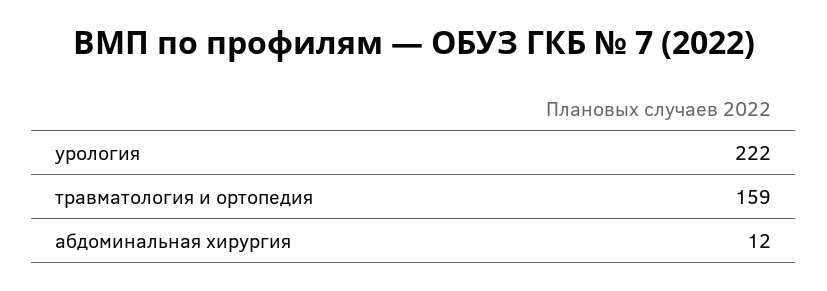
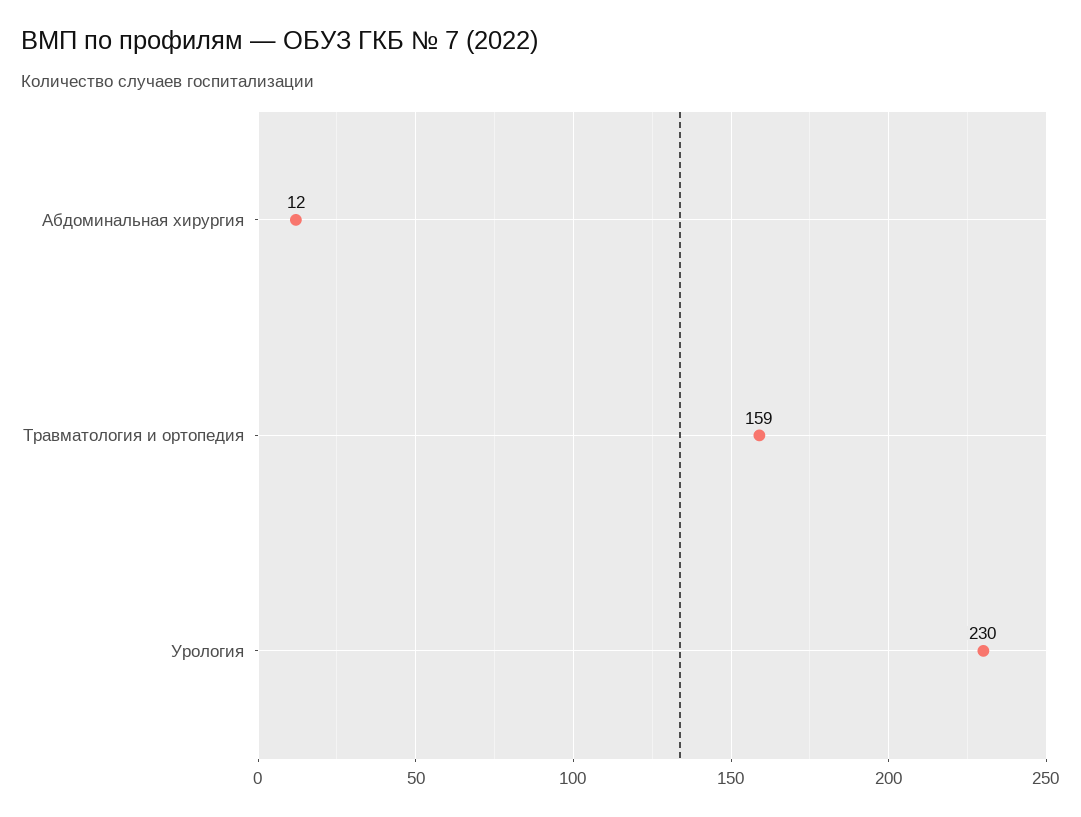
урология: 222 -> 230

